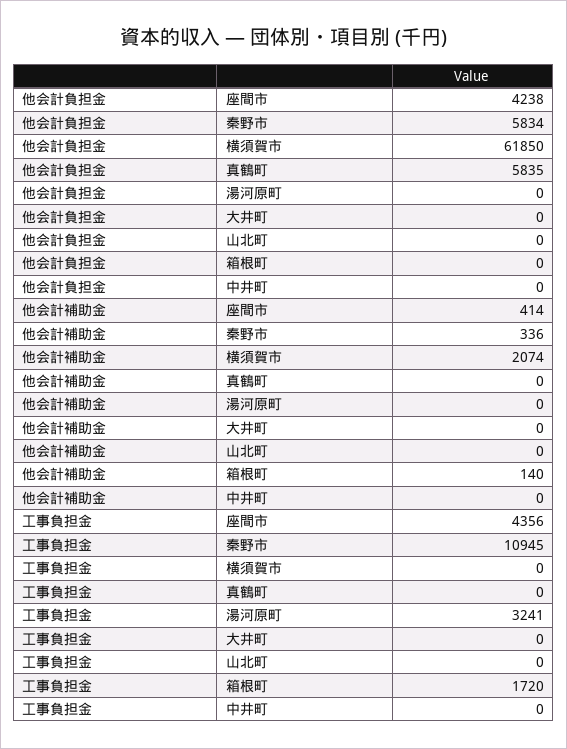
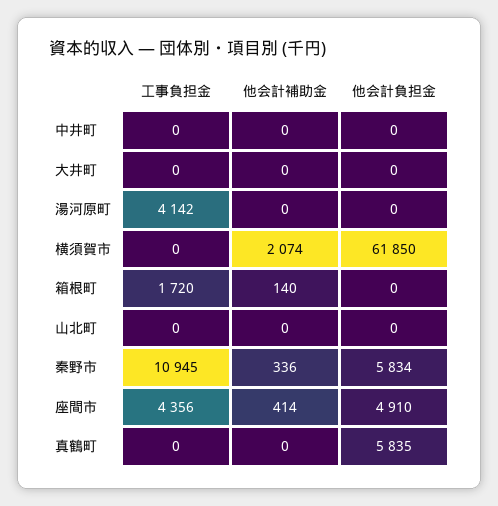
他会計負担金, 座間市: 4238 -> 4910
工事負担金, 湯河原町: 3241 -> 4142

